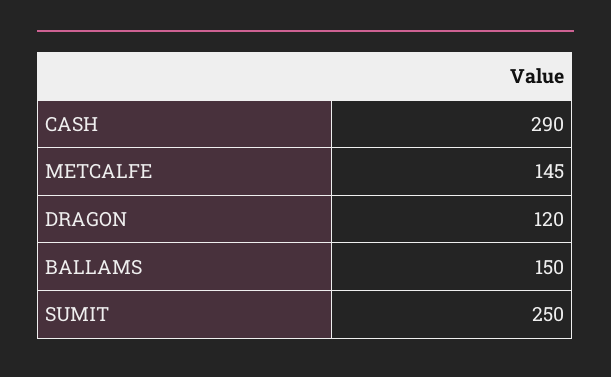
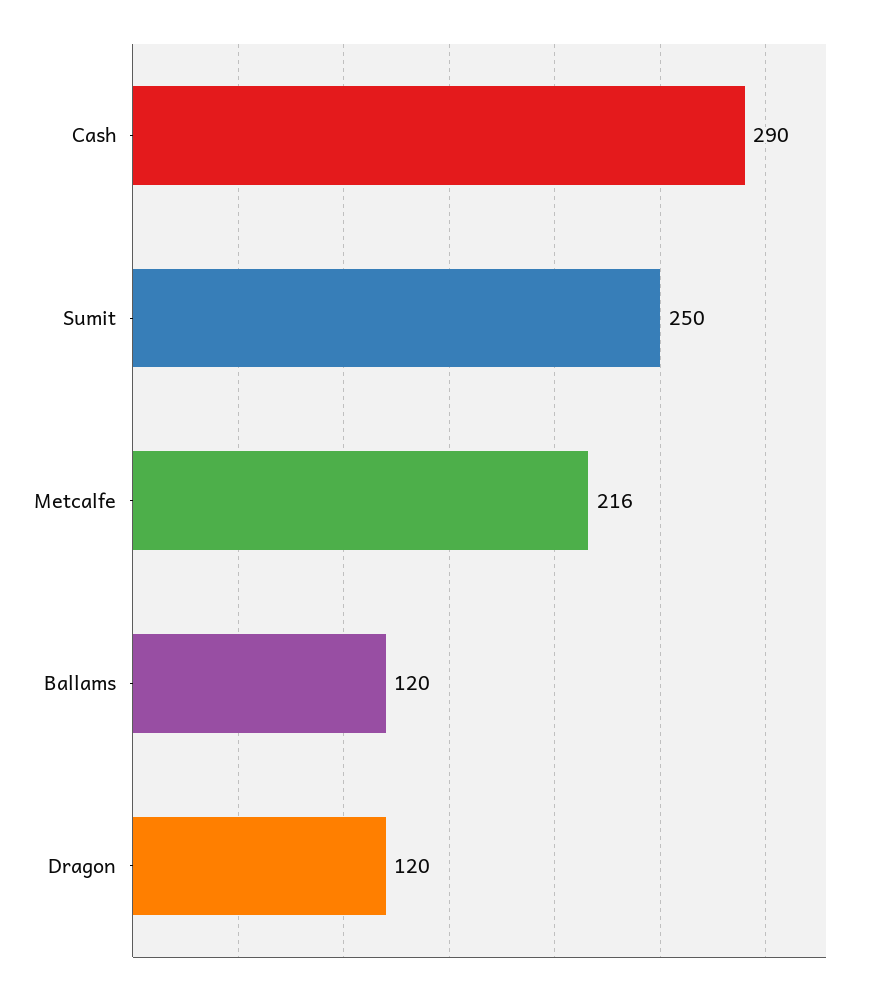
METCALFE: 145 -> 216
BALLAMS: 150 -> 120

